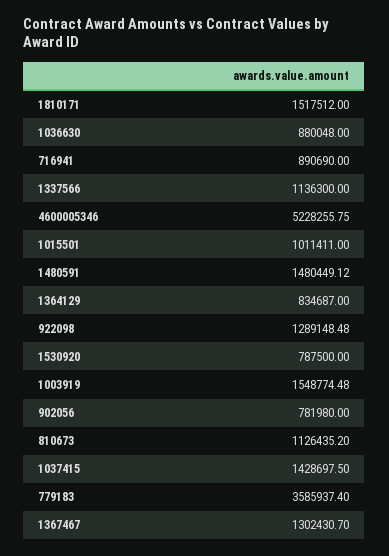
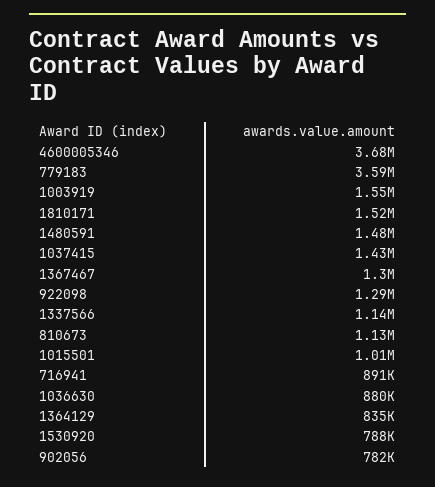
4600005346: 5228255.75 -> 3680000

